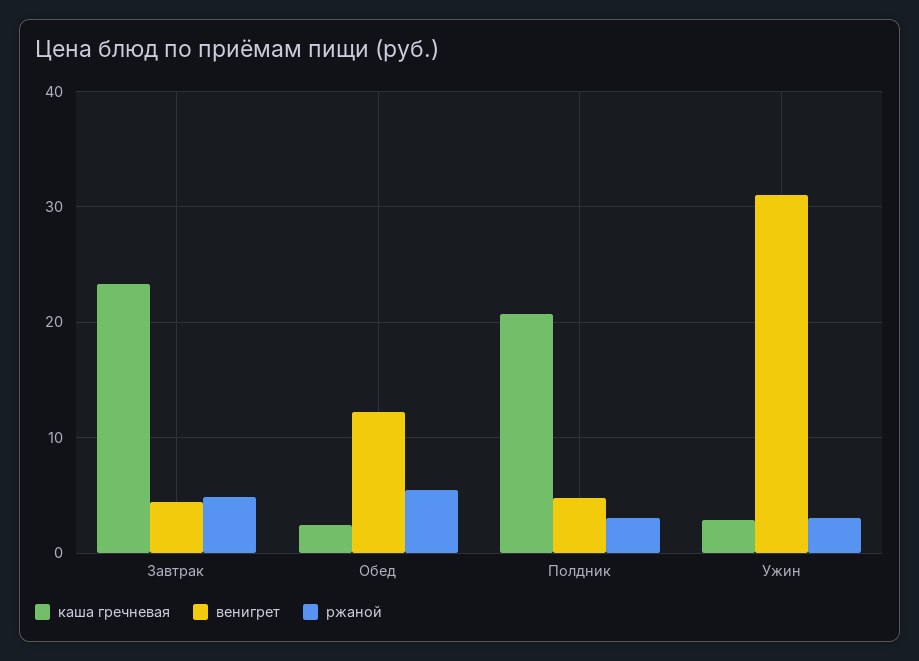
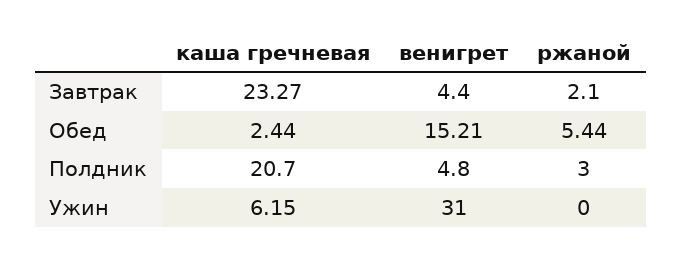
ржаной, Завтрак: 5 -> 2.1
венигрет, Обед: 12 -> 15.21
каша гречневая, Ужин: 3 -> 6.15
ржаной, Ужин: 3 -> 0

